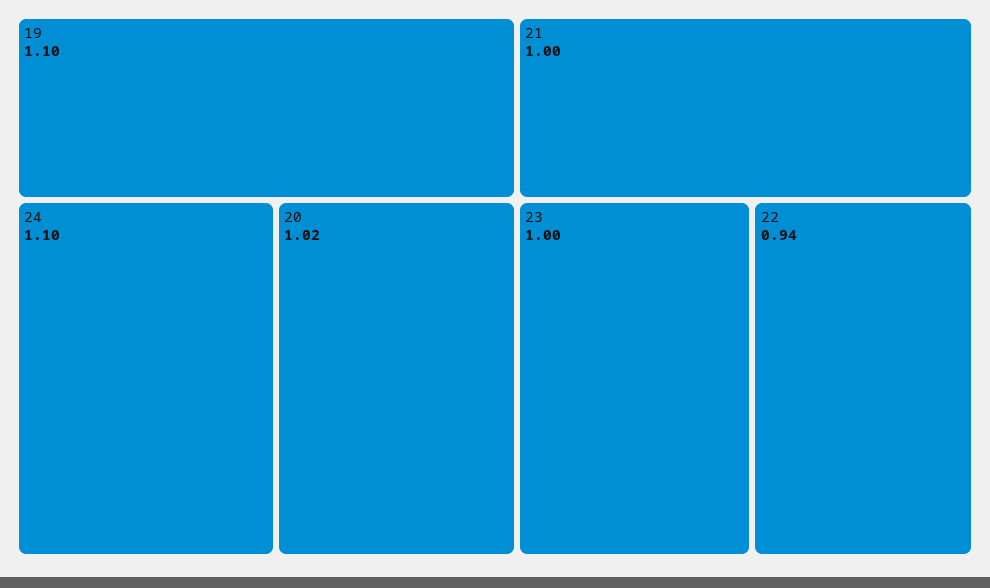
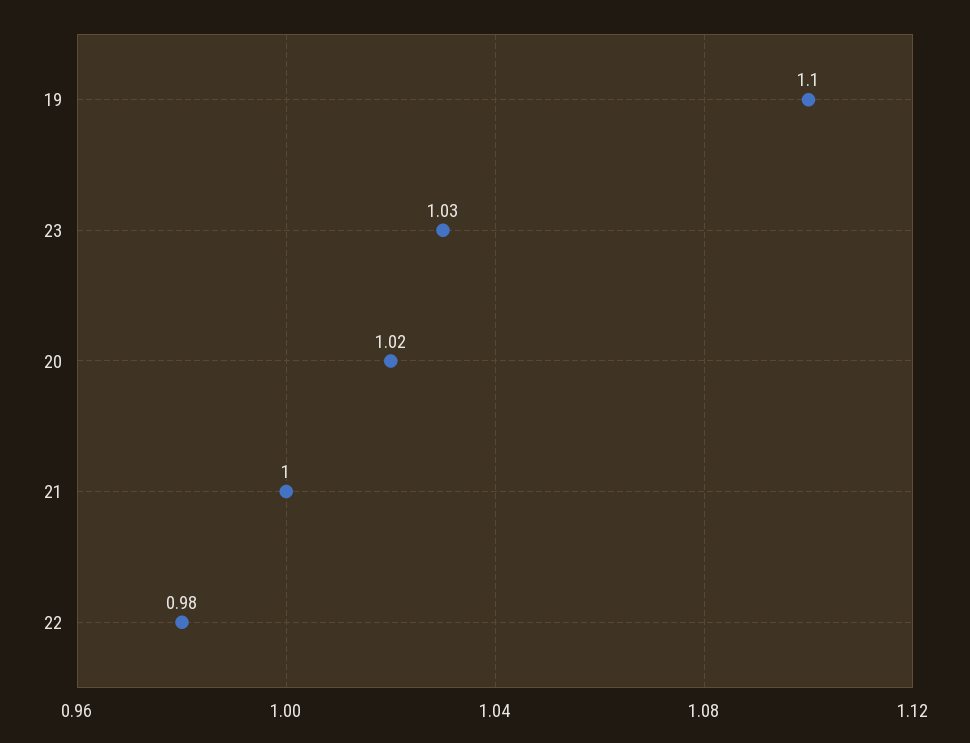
24: 1.1 -> none
23: 1 -> 1.03
22: 0.94 -> 0.98

